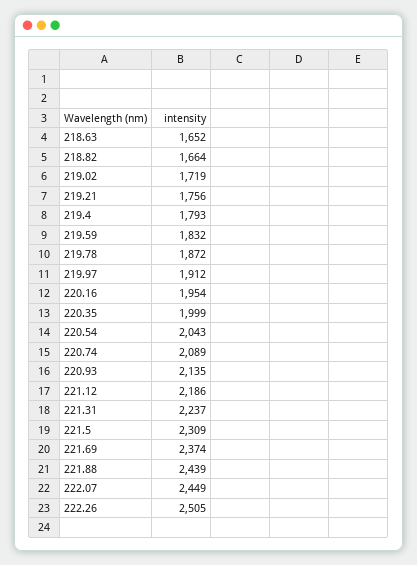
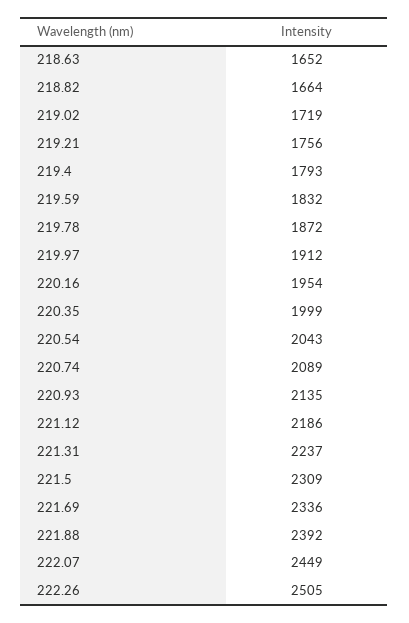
221.69: 2374 -> 2336
221.88: 2439 -> 2392

